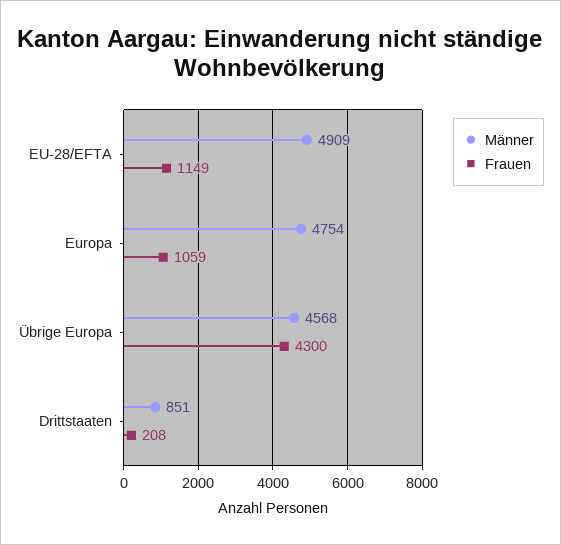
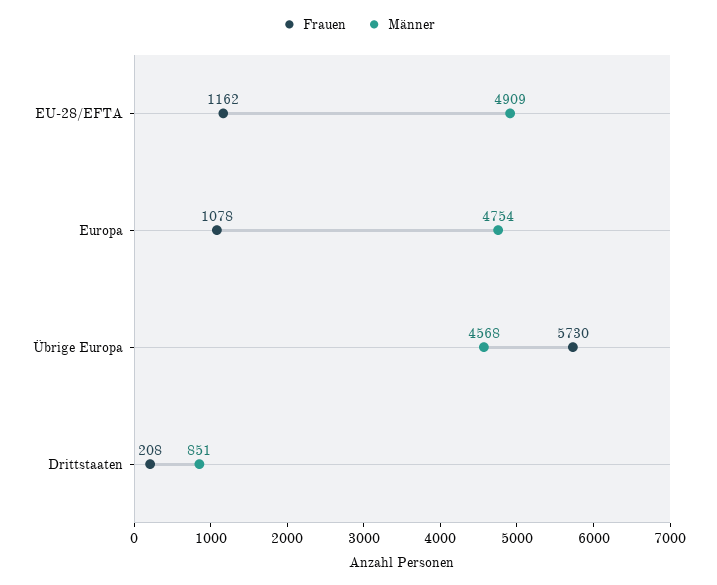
Frauen, EU-28/EFTA: 1149 -> 1162
Frauen, Europa: 1059 -> 1078
Frauen, Übrige Europa: 4300 -> 5730

